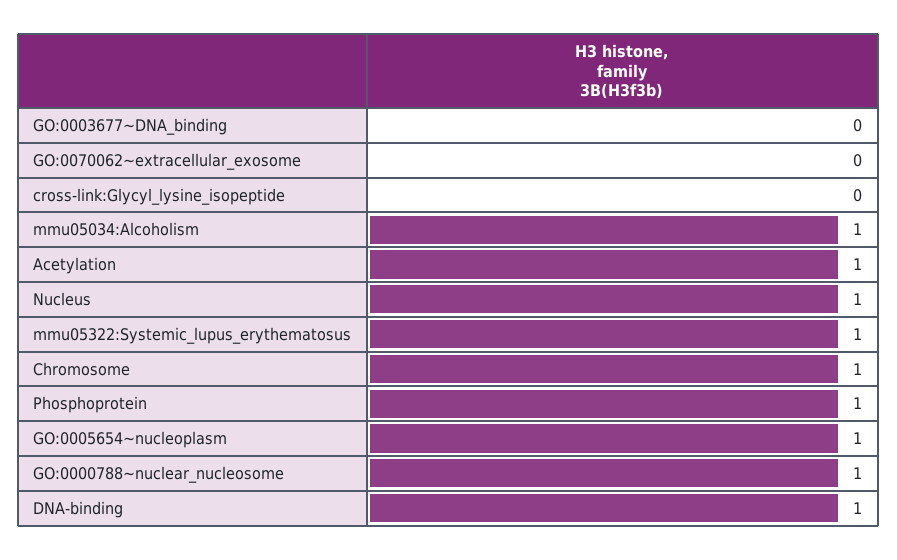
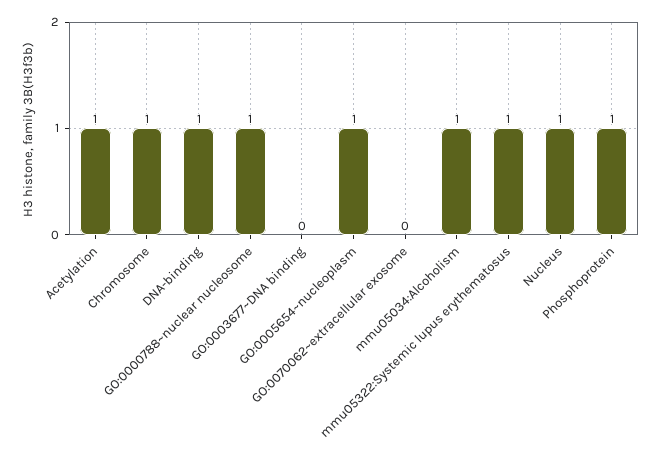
cross-link:Glycyl_lysine_isopeptide: 0 -> none

